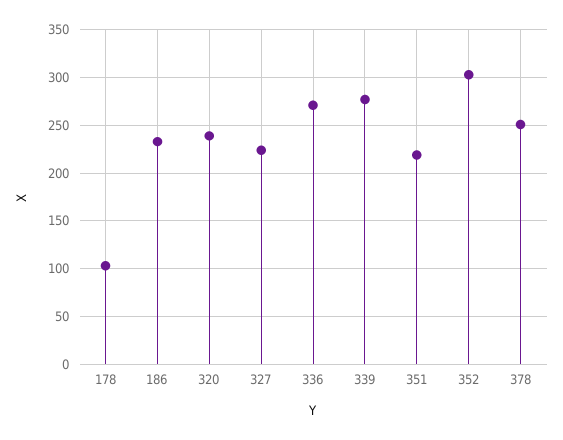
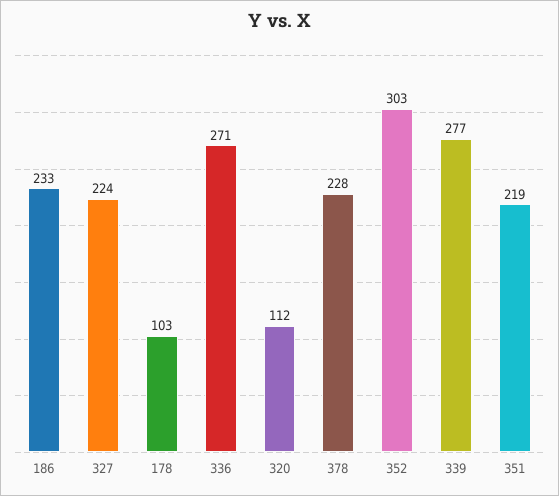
320: 240 -> 112
378: 250 -> 228

